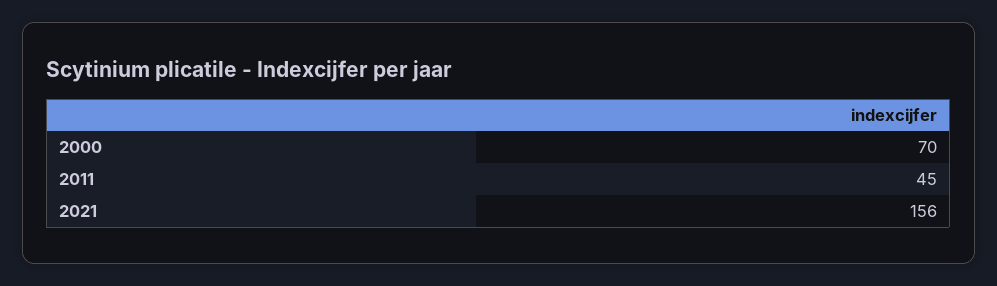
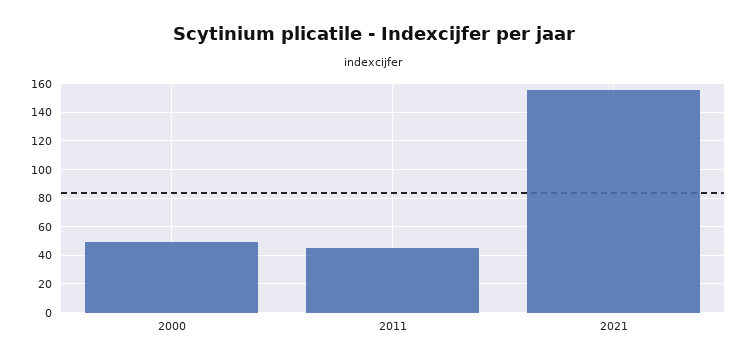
2000: 70 -> 50

